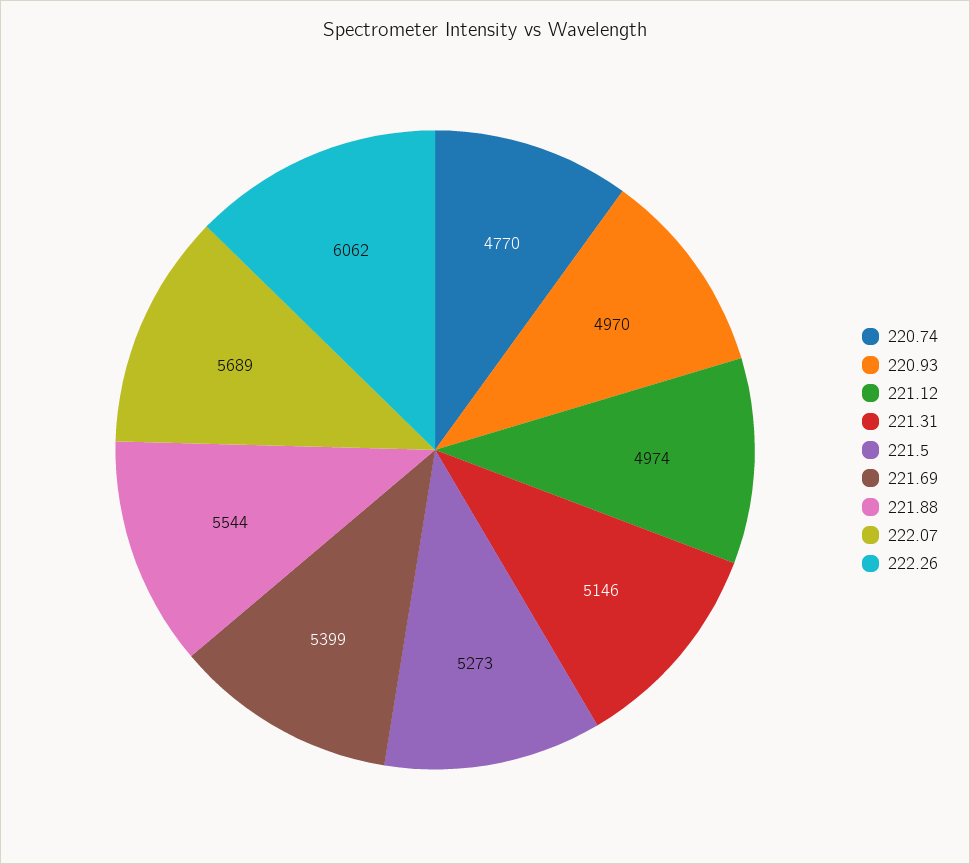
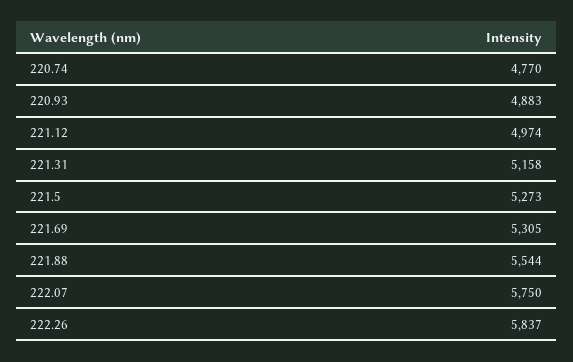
220.93: 4970 -> 4883
221.31: 5146 -> 5158
221.69: 5399 -> 5305
222.07: 5689 -> 5750
222.26: 6062 -> 5837

